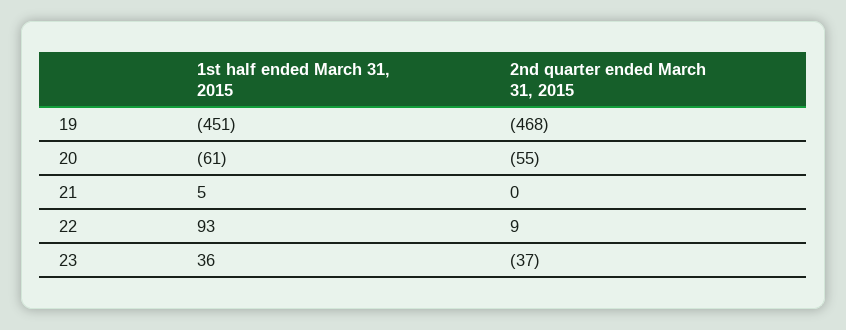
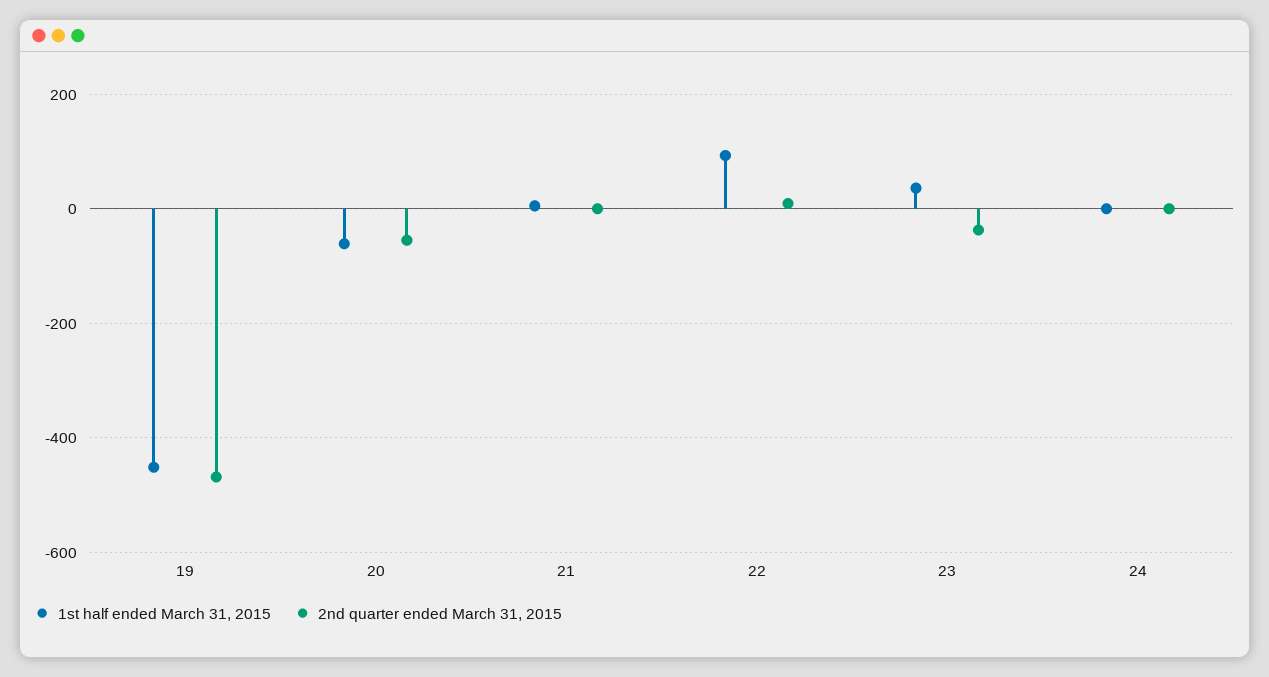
1st half ended March 31, 2015, 24: none -> 0
2nd quarter ended March 31, 2015, 24: none -> 0

